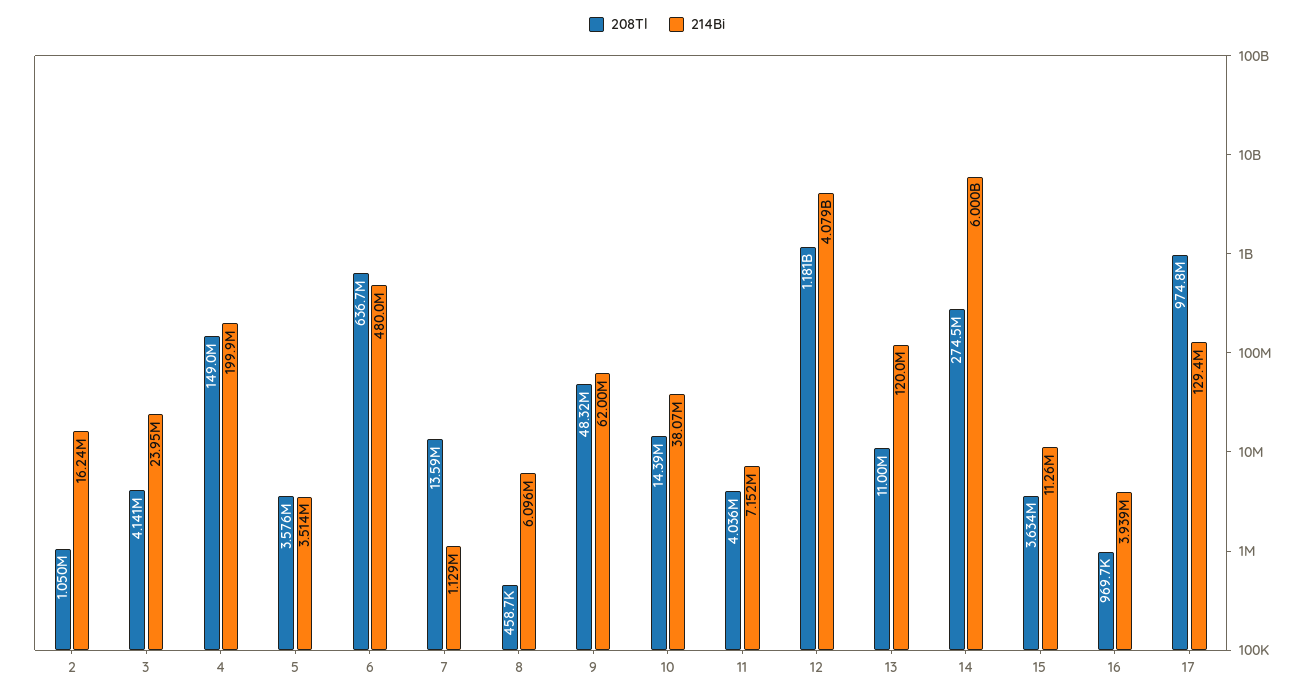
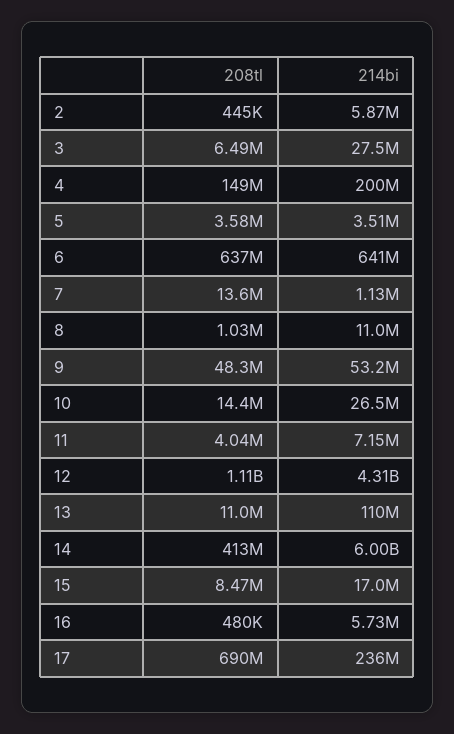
208Tl, 2: 1050000 -> 445000
214Bi, 2: 16240000 -> 5870000
208Tl, 3: 4141000 -> 6490000
214Bi, 3: 23950000 -> 27500000
214Bi, 6: 480000000 -> 641000000
208Tl, 8: 458700 -> 1030000
214Bi, 8: 6096000 -> 11000000
214Bi, 9: 62000000 -> 53200000
214Bi, 10: 38070000 -> 26500000
208Tl, 12: 1181000000 -> 1110000000
214Bi, 12: 4079000000 -> 4310000000
214Bi, 13: 120000000 -> 110000000
208Tl, 14: 274500000 -> 413000000
208Tl, 15: 3634000 -> 8470000
214Bi, 15: 11260000 -> 17000000
208Tl, 16: 969700 -> 480000
214Bi, 16: 3939000 -> 5730000
208Tl, 17: 974800000 -> 690000000
214Bi, 17: 129400000 -> 236000000

